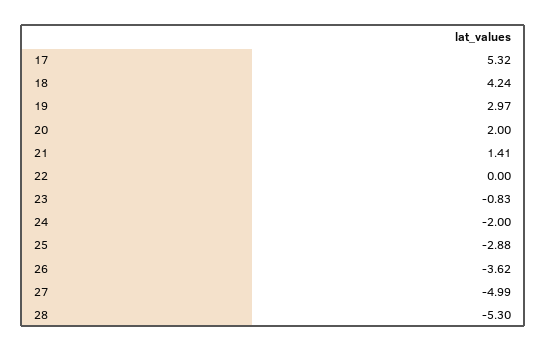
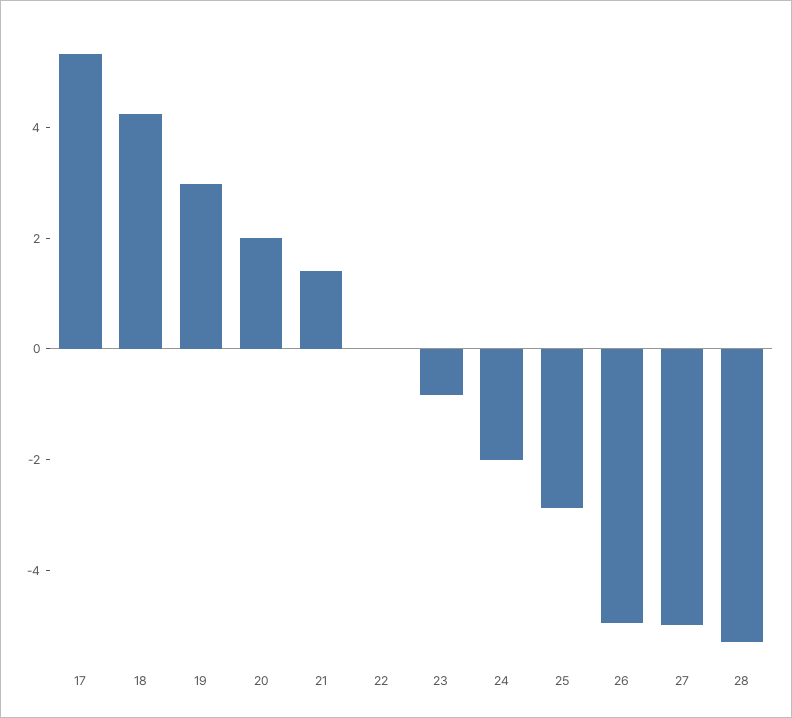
26: -3.62 -> -5

